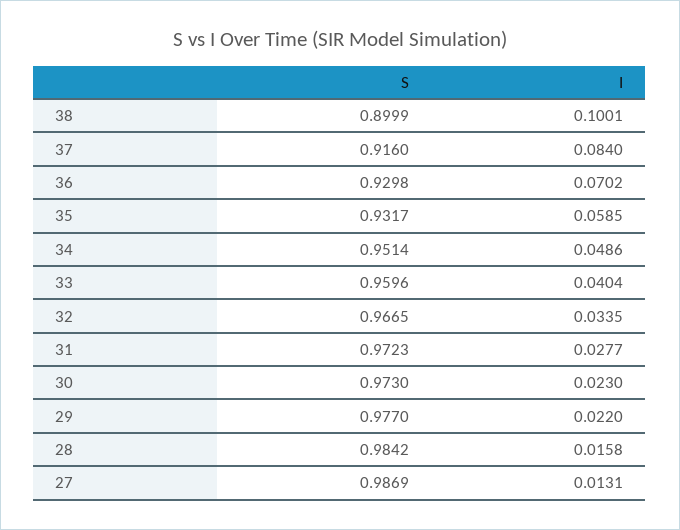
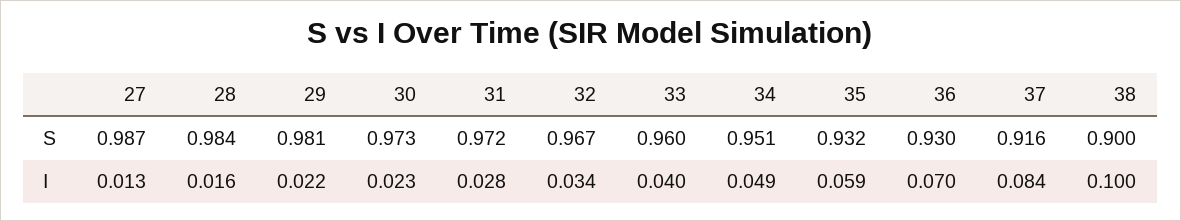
S, 29: 0.977 -> 0.981

